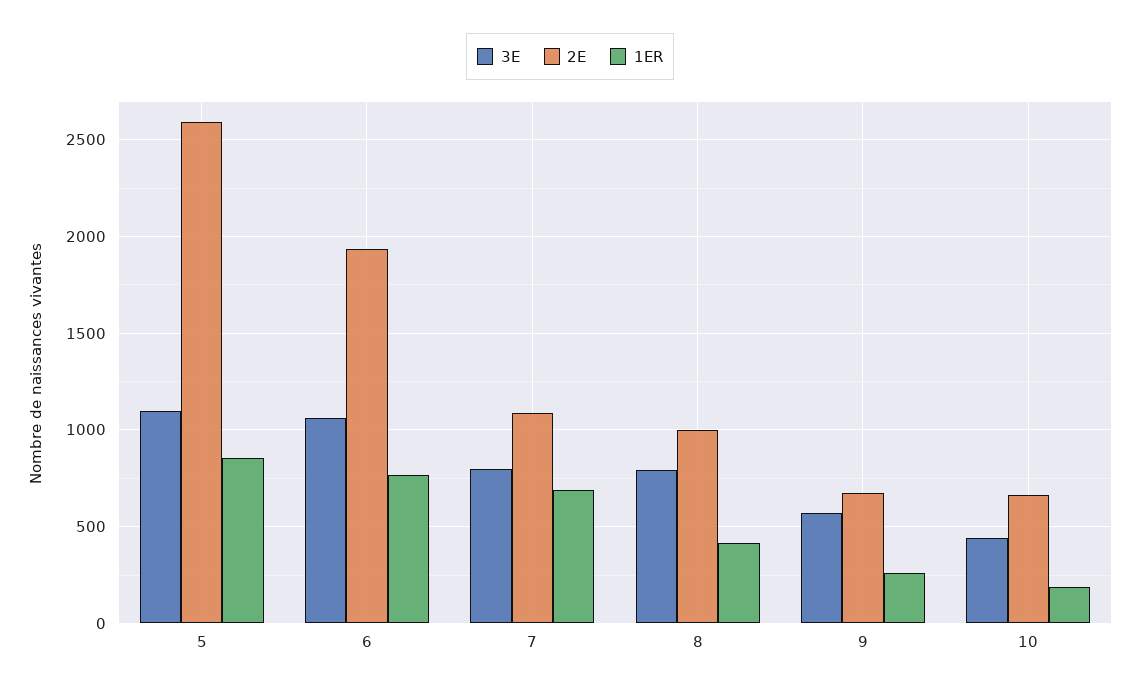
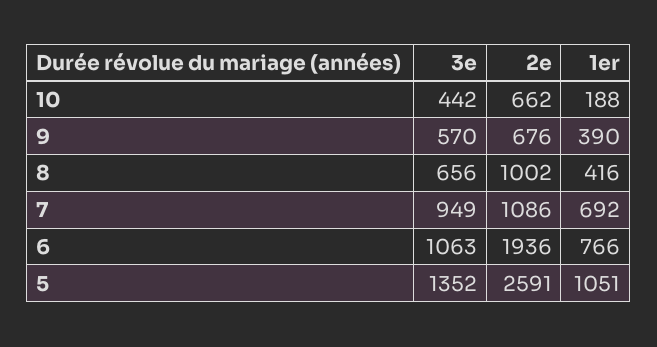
3E, 5: 1100 -> 1352
1ER, 5: 850 -> 1051
3E, 7: 800 -> 949
3E, 8: 800 -> 656
1ER, 9: 250 -> 390

